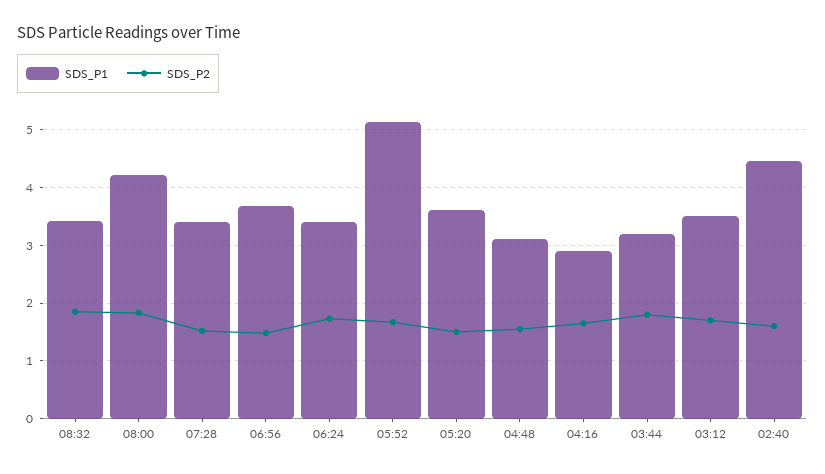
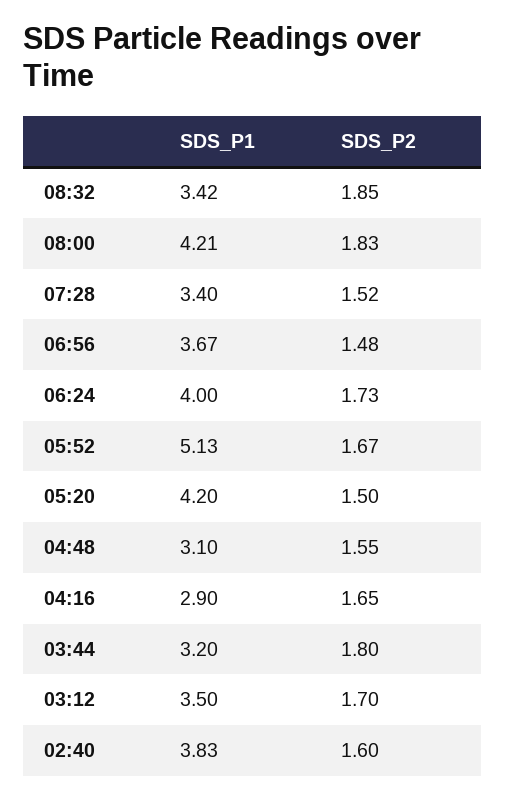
SDS_P1, 06:24: 3.4 -> 4
SDS_P1, 05:20: 3.6 -> 4.2
SDS_P1, 02:40: 4.4 -> 3.83

